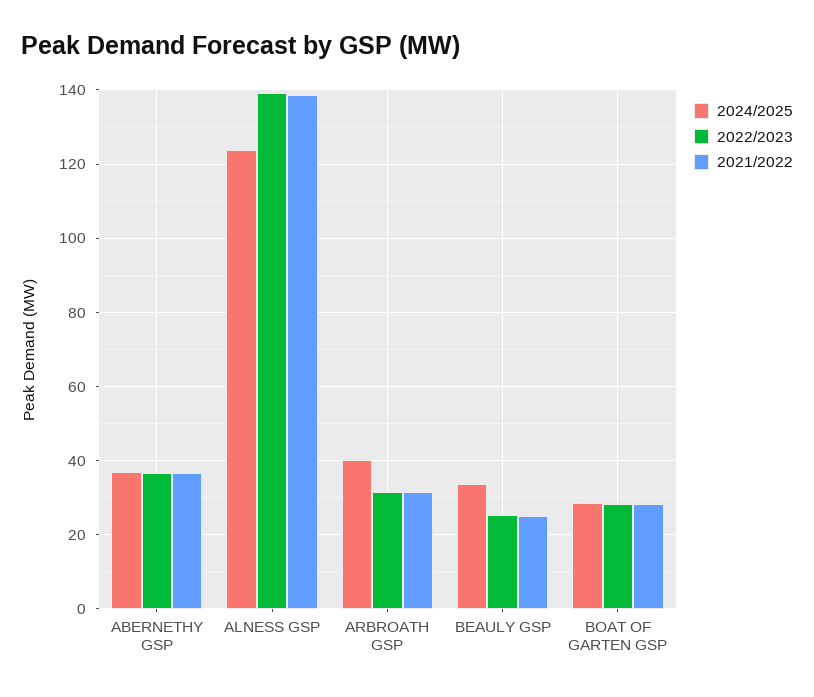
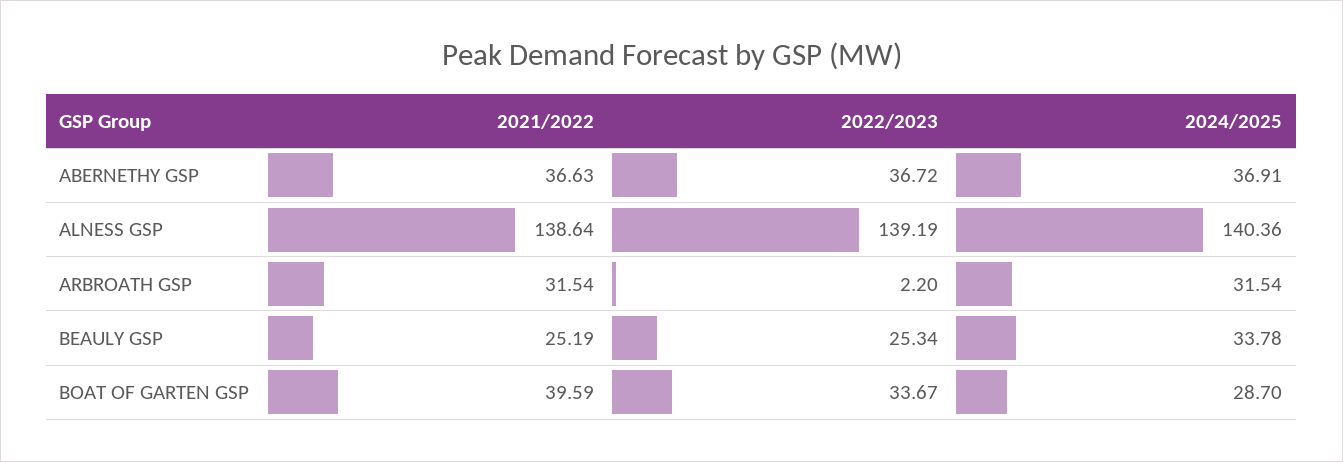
2024/2025, ALNESS GSP: 124 -> 140.36
2024/2025, ARBROATH GSP: 40 -> 31.54
2022/2023, ARBROATH GSP: 32 -> 2.2
2022/2023, BOAT OF GARTEN GSP: 28 -> 33.67
2021/2022, BOAT OF GARTEN GSP: 28 -> 39.59

